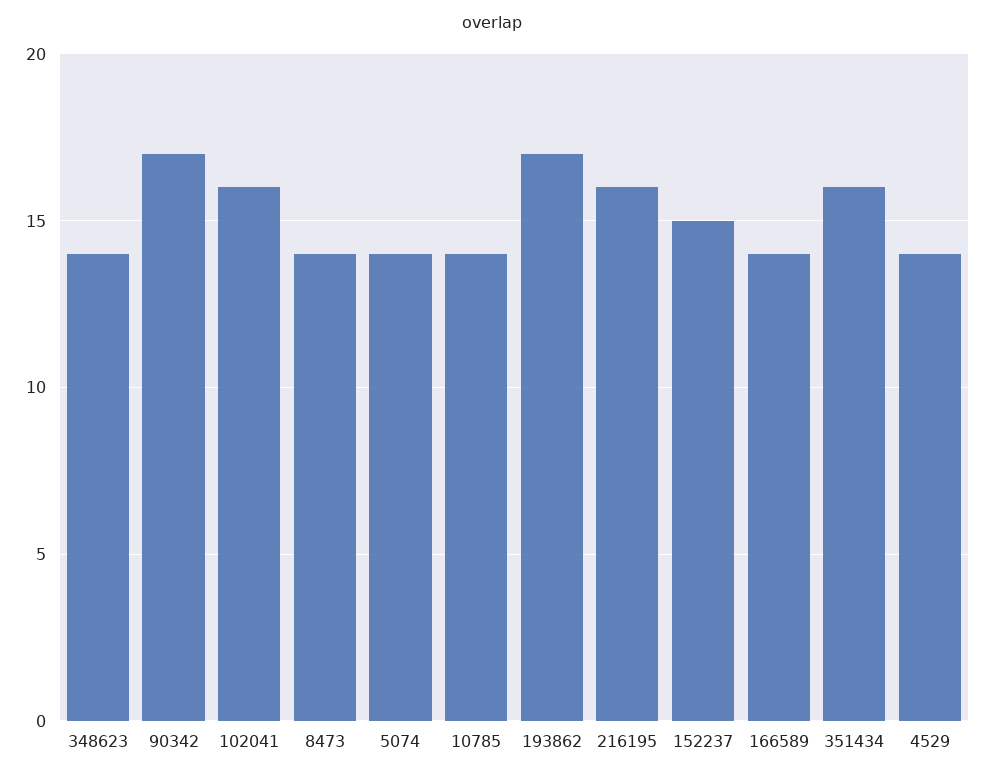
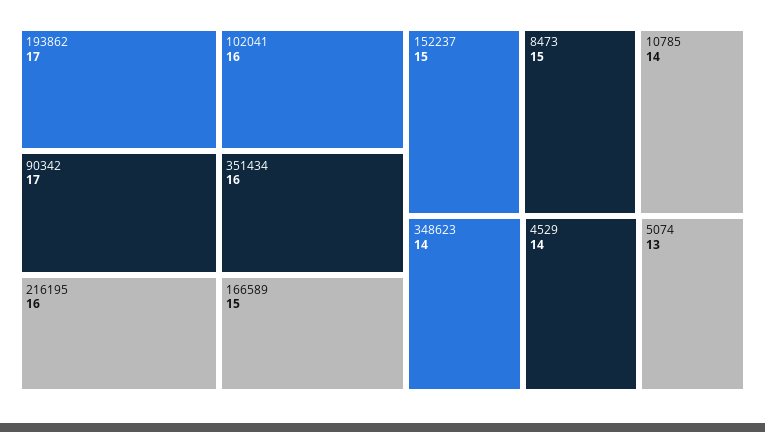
8473: 14 -> 15
5074: 14 -> 13
166589: 14 -> 15

